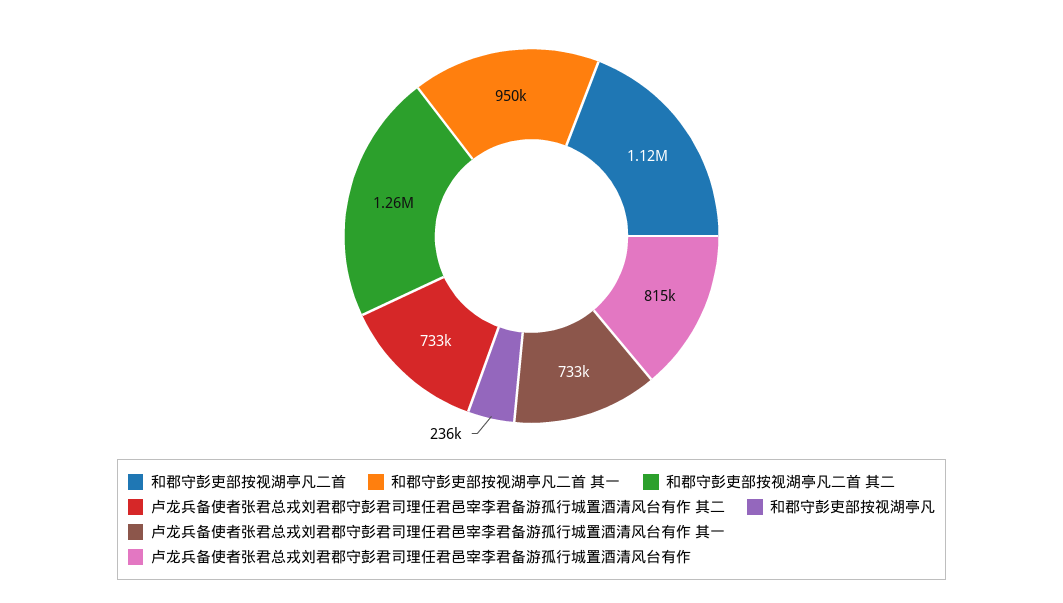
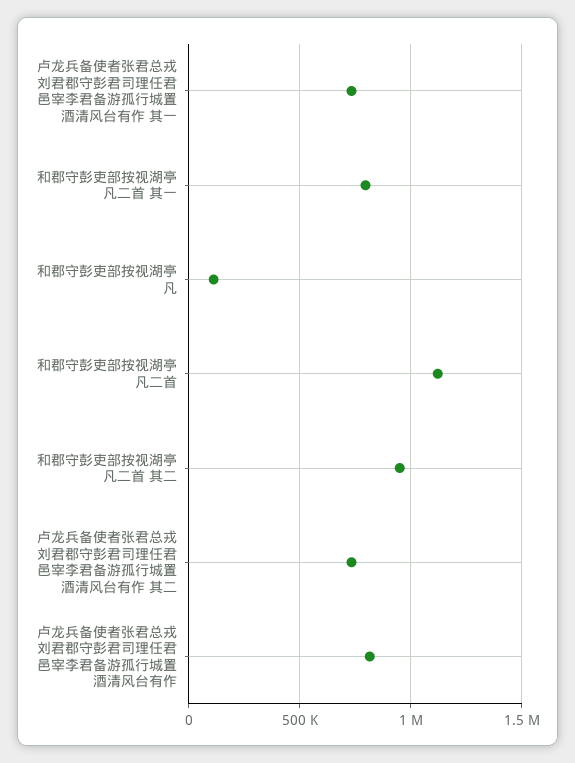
和郡守彭吏部按视湖亭凡二首 其一: 950000 -> 800000
和郡守彭吏部按视湖亭凡二首 其二: 1260000 -> 950000
和郡守彭吏部按视湖亭凡: 236000 -> 100000

